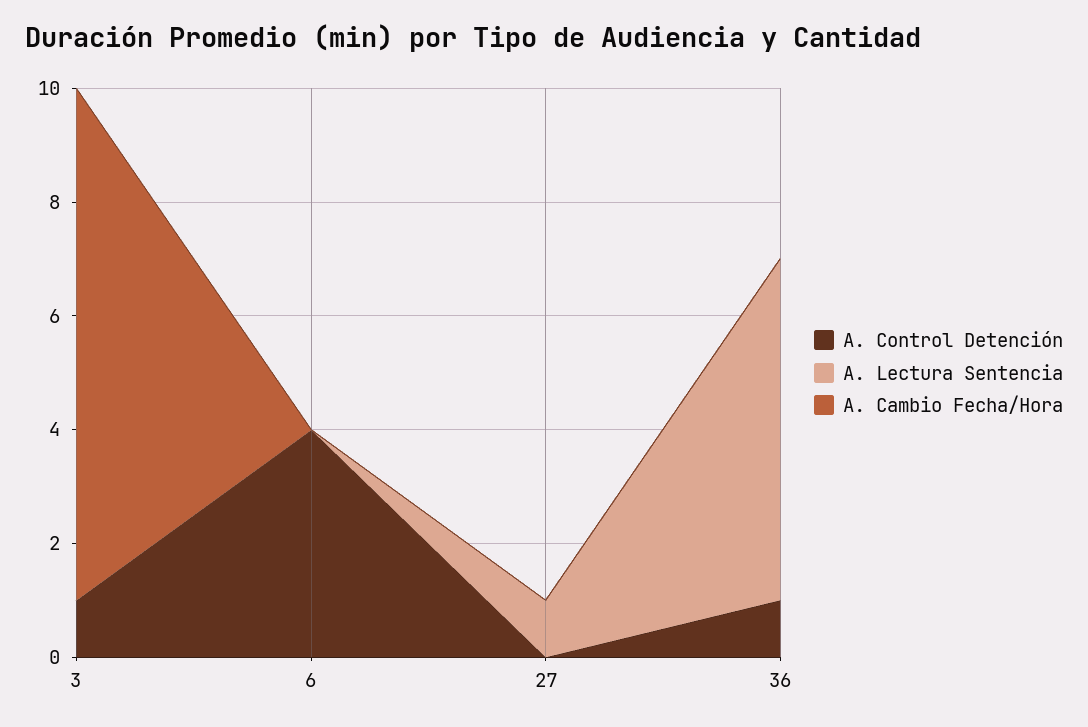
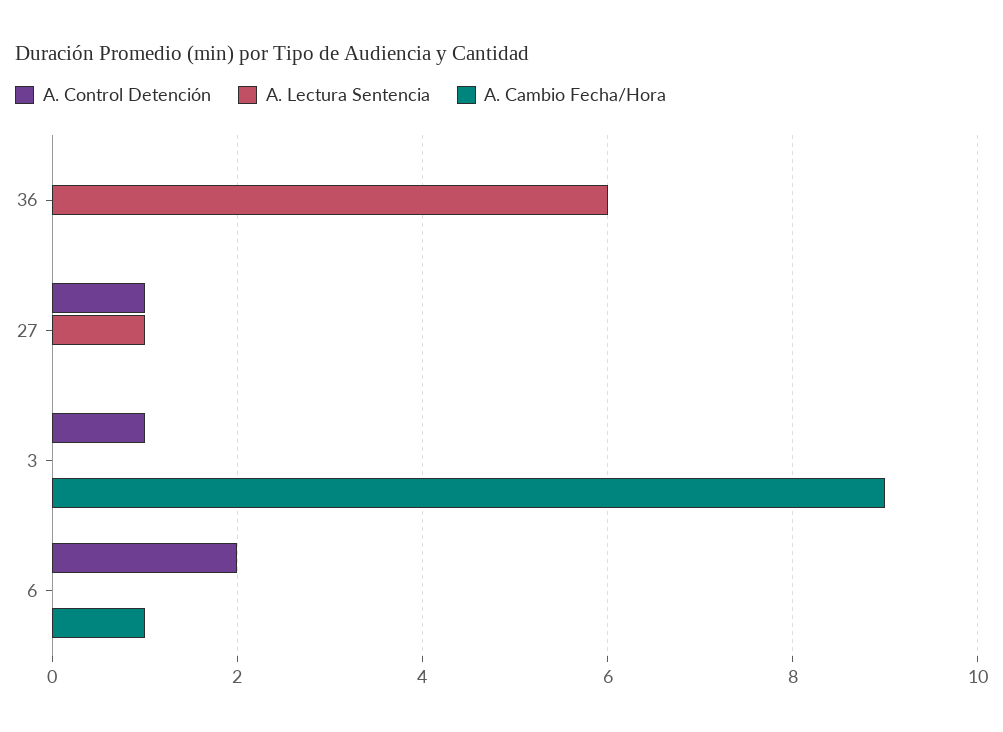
A. Control Detención, 6: 4 -> 2
A. Cambio Fecha/Hora, 6: 0 -> 1
A. Control Detención, 27: 0 -> 1
A. Control Detención, 36: 1 -> 0

